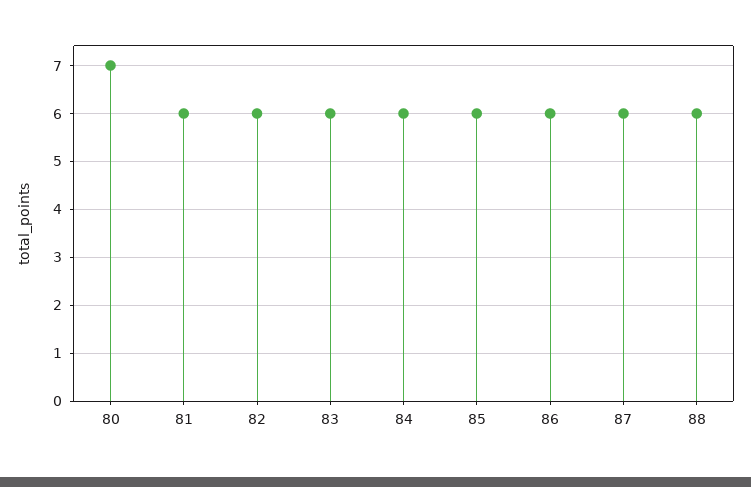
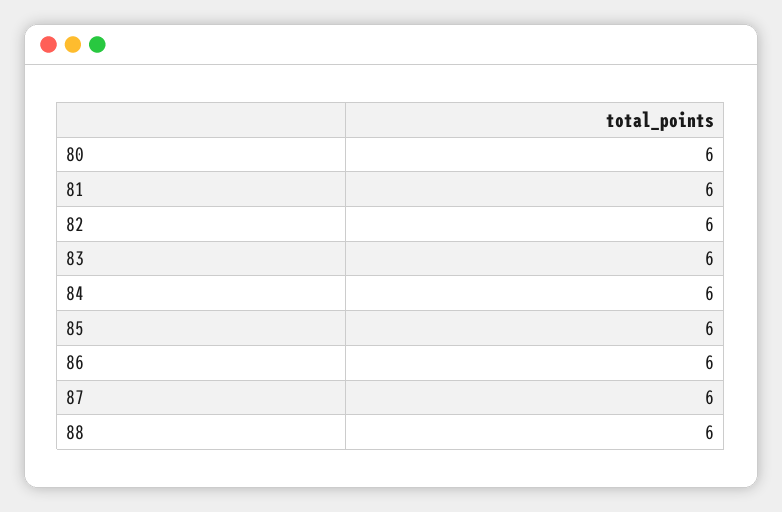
80: 7 -> 6

